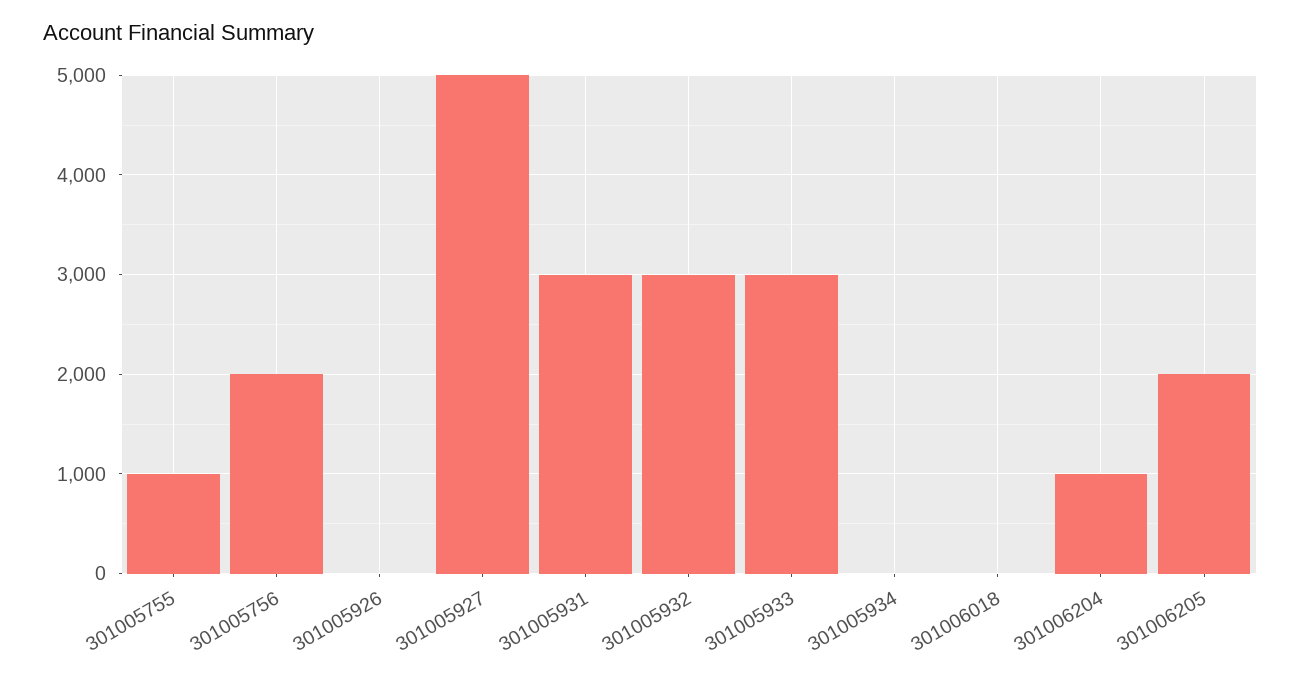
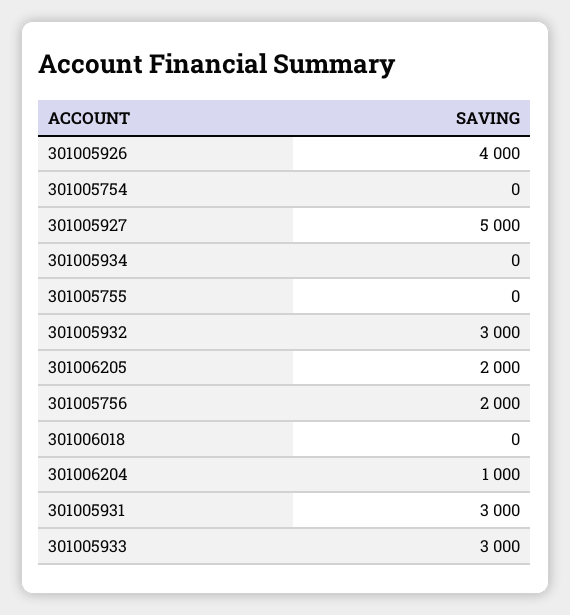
301005755: 1000 -> 0
301005926: 0 -> 4000
301005754: none -> 0

